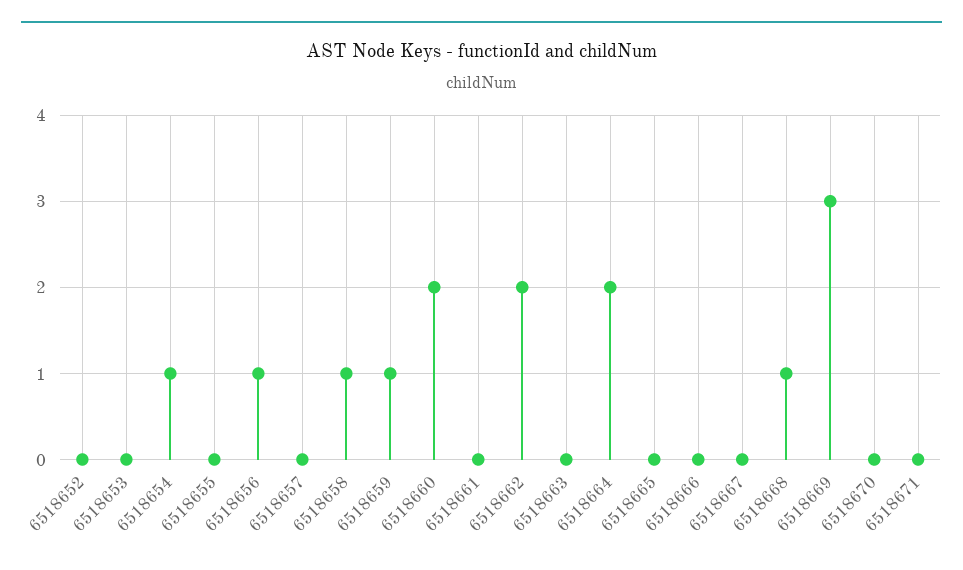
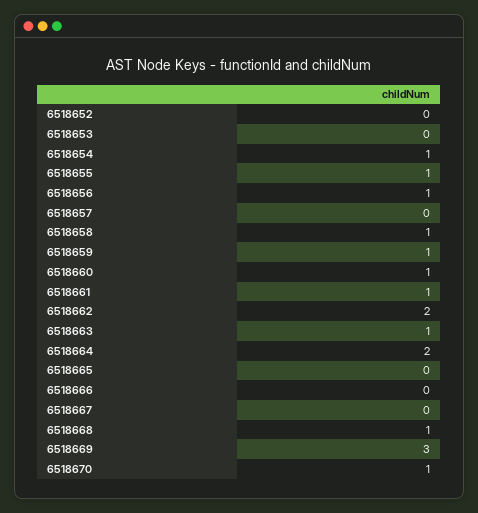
6518655: 0 -> 1
6518660: 2 -> 1
6518661: 0 -> 1
6518663: 0 -> 1
6518670: 0 -> 1
6518671: 0 -> none

